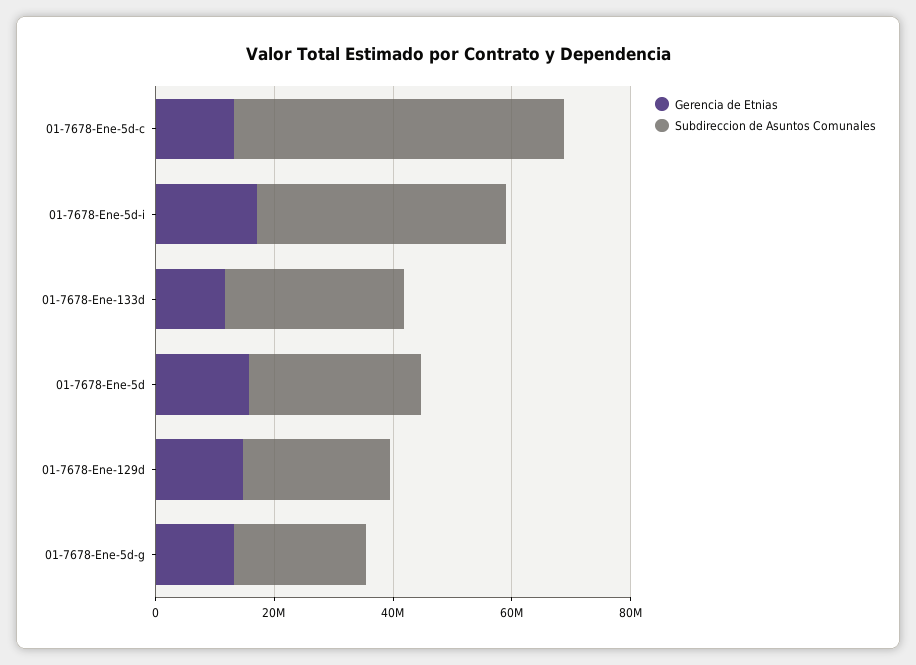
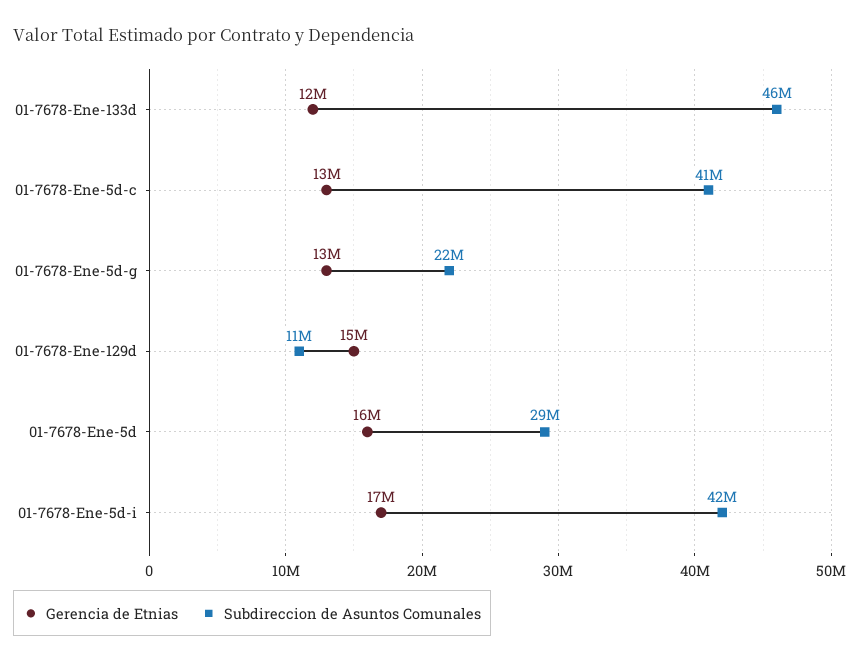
Subdireccion de Asuntos Comunales, 01-7678-Ene-5d-c: 55000000 -> 41000000
Subdireccion de Asuntos Comunales, 01-7678-Ene-133d: 30000000 -> 46000000
Subdireccion de Asuntos Comunales, 01-7678-Ene-129d: 25000000 -> 11000000

